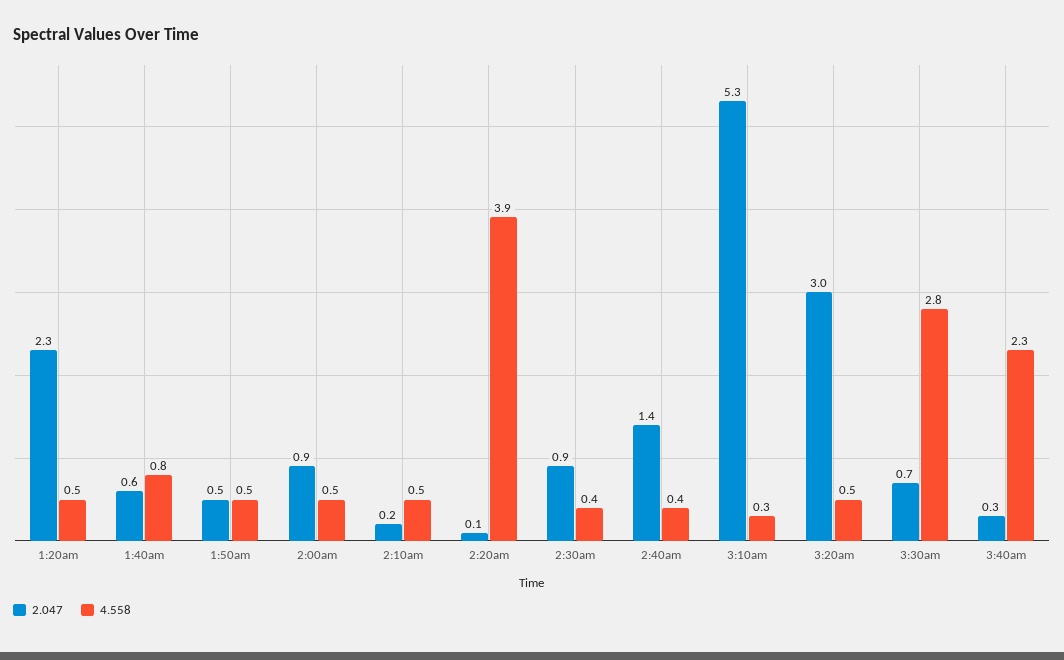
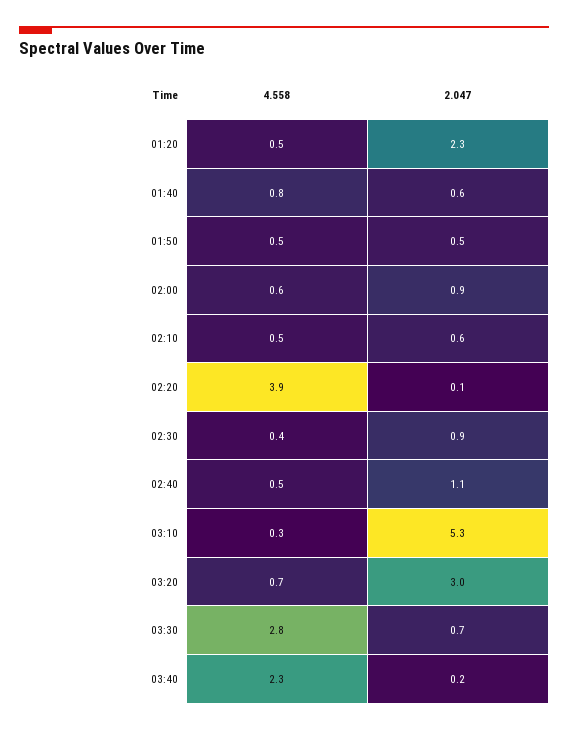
4.558, 2:00am: 0.5 -> 0.6
2.047, 2:10am: 0.2 -> 0.6
2.047, 2:40am: 1.4 -> 1.1
4.558, 2:40am: 0.4 -> 0.5
4.558, 3:20am: 0.5 -> 0.7
2.047, 3:40am: 0.3 -> 0.2

